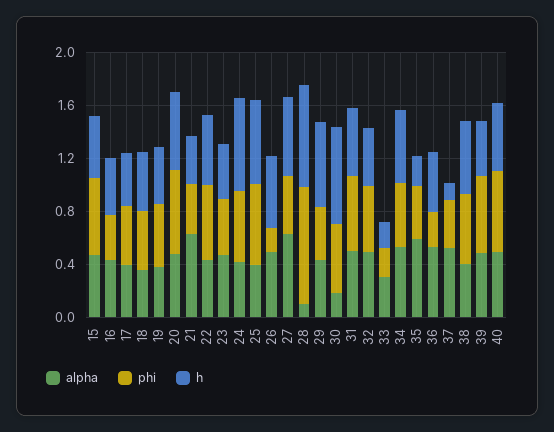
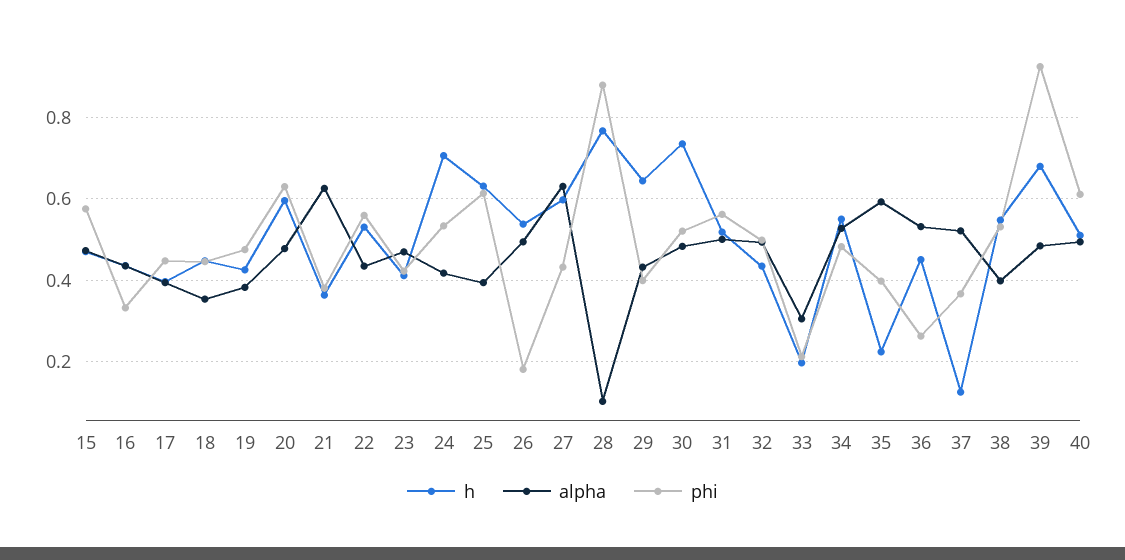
alpha, 30: 0.2 -> 0.48
phi, 39: 0.6 -> 0.92
h, 39: 0.4 -> 0.68

